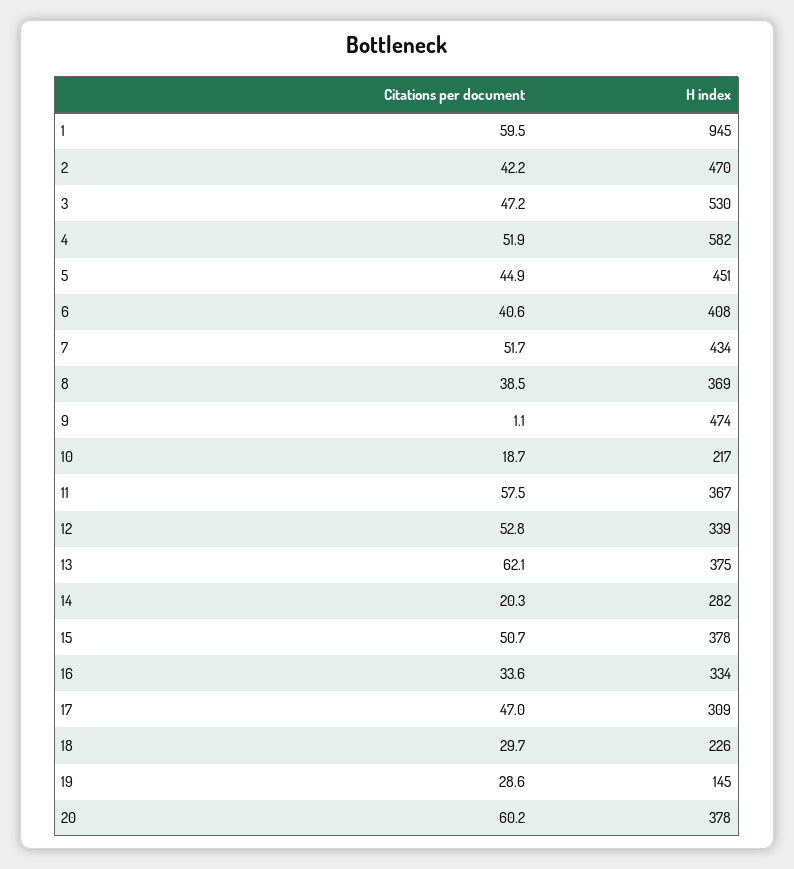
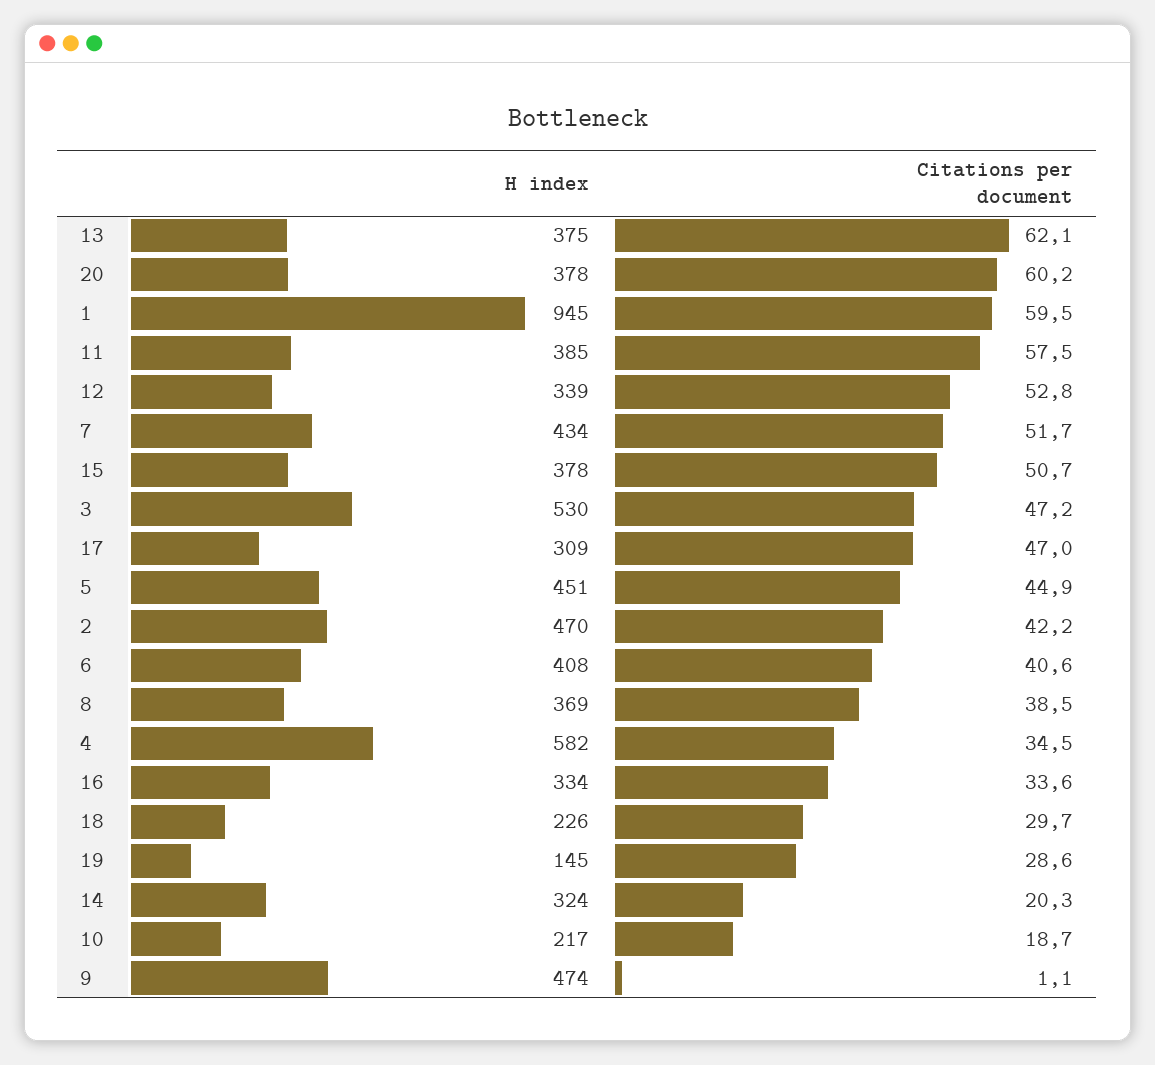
Citations per document, 4: 51.9 -> 34.5
H index, 11: 367 -> 385
H index, 14: 282 -> 324

